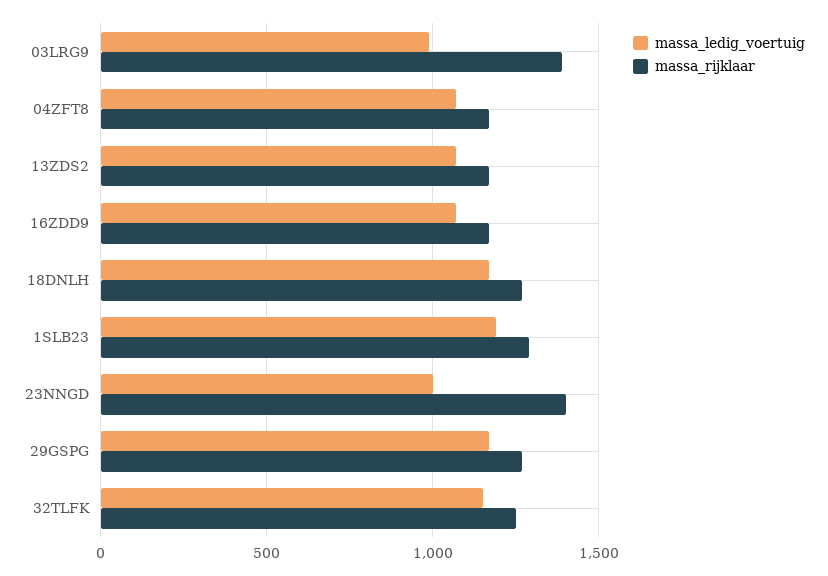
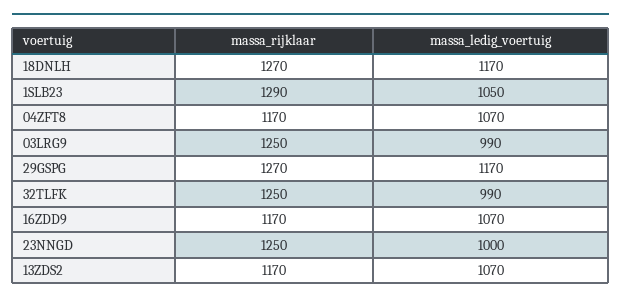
massa_rijklaar, 03LRG9: 1400 -> 1250
massa_ledig_voertuig, 1SLB23: 1200 -> 1050
massa_rijklaar, 23NNGD: 1400 -> 1250
massa_ledig_voertuig, 32TLFK: 1150 -> 990

